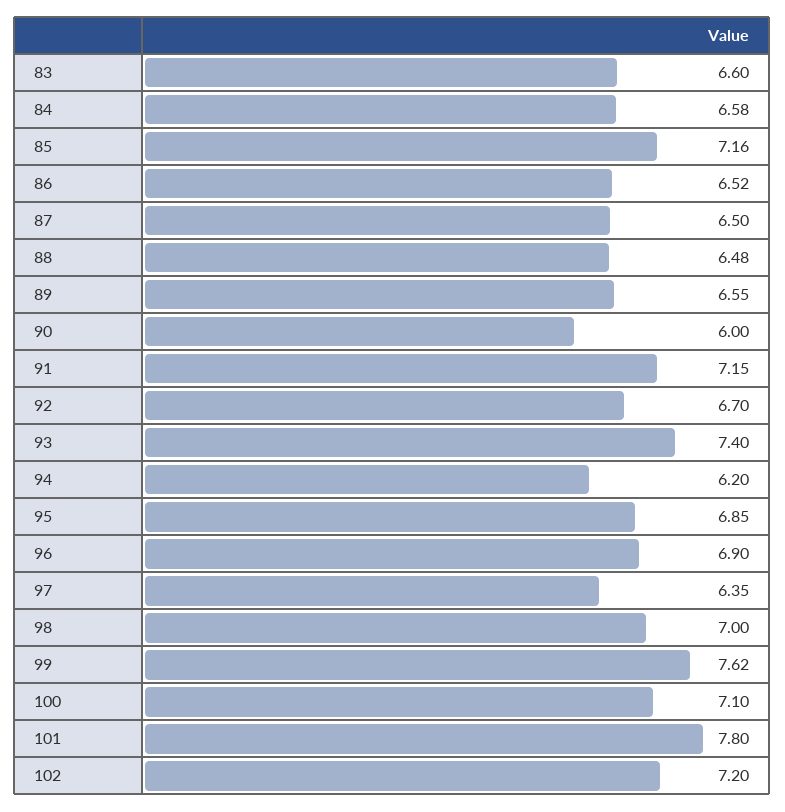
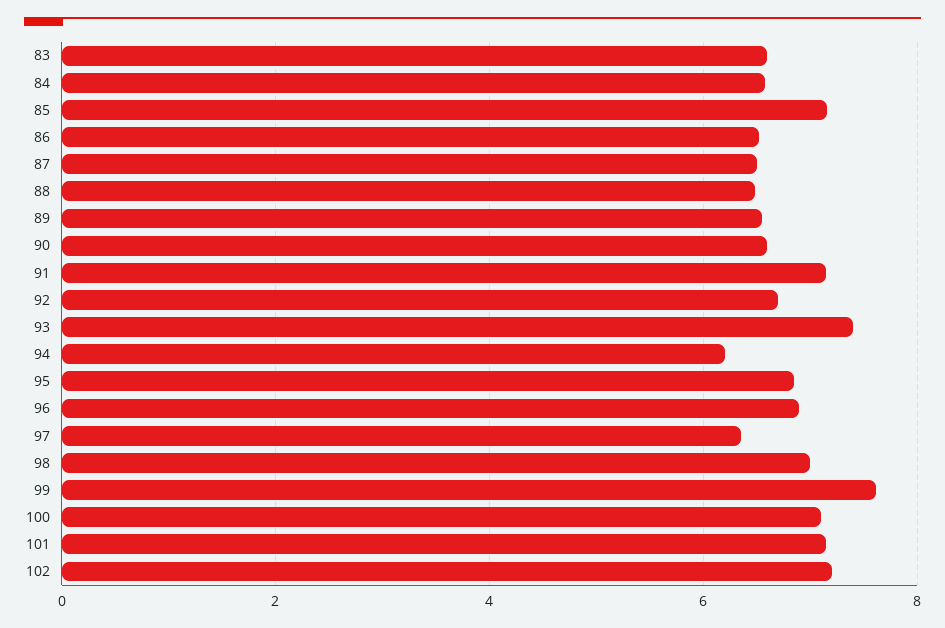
90: 6 -> 6.6
101: 7.8 -> 7.2

